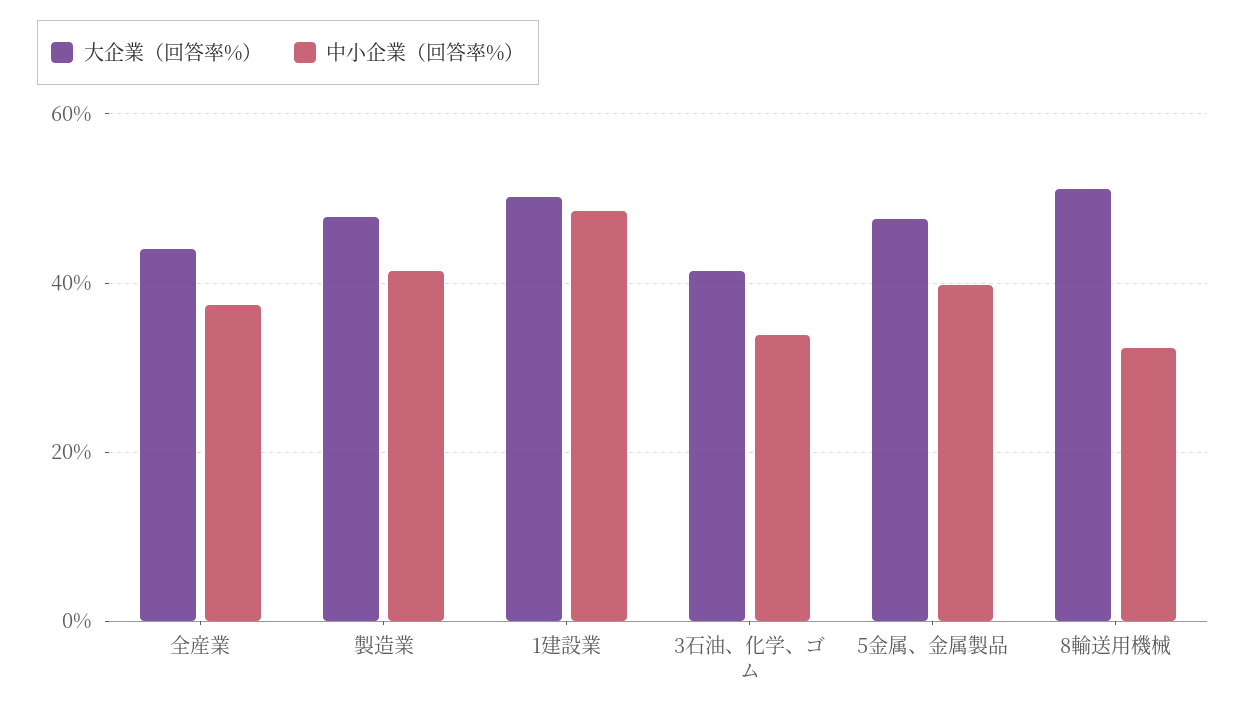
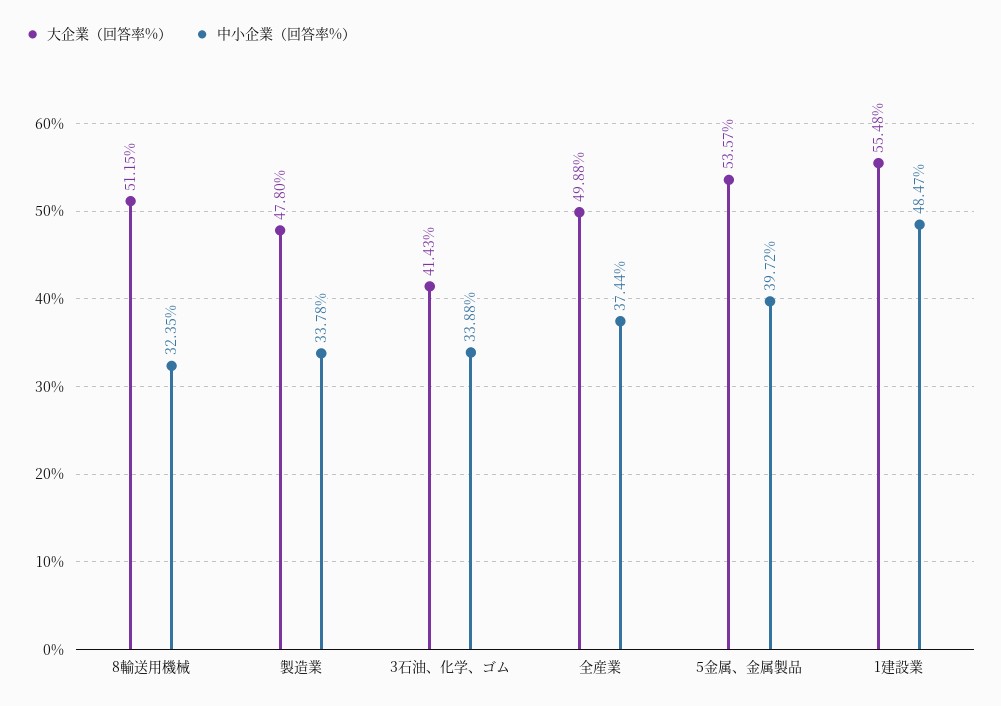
大企業（回答率%）, 全産業: 44 -> 49.88
中小企業（回答率%）, 製造業: 42 -> 33.78
大企業（回答率%）, 1建設業: 50 -> 55.48
大企業（回答率%）, 5金属、金属製品: 48 -> 53.57

